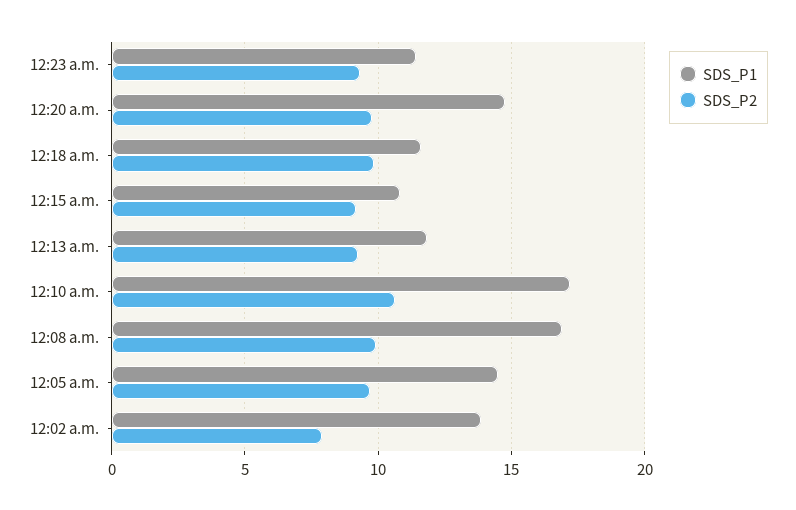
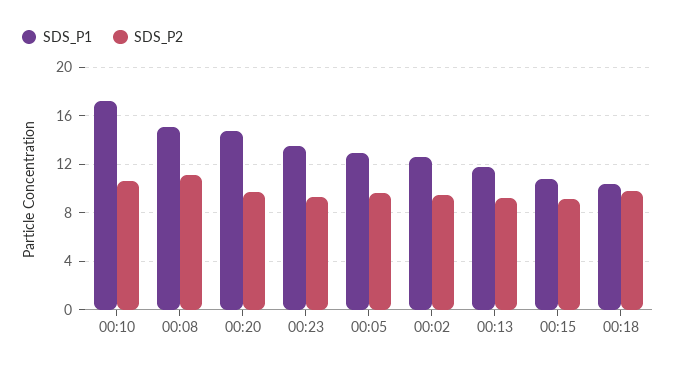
SDS_P1, 12:23 a.m.: 11.5 -> 13.5
SDS_P1, 12:18 a.m.: 11.5 -> 10.5
SDS_P1, 12:08 a.m.: 17 -> 15
SDS_P2, 12:08 a.m.: 10 -> 11
SDS_P1, 12:05 a.m.: 14.5 -> 13
SDS_P1, 12:02 a.m.: 14 -> 12.5
SDS_P2, 12:02 a.m.: 8 -> 9.5

